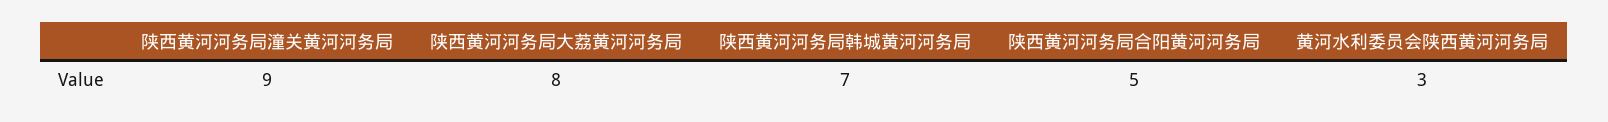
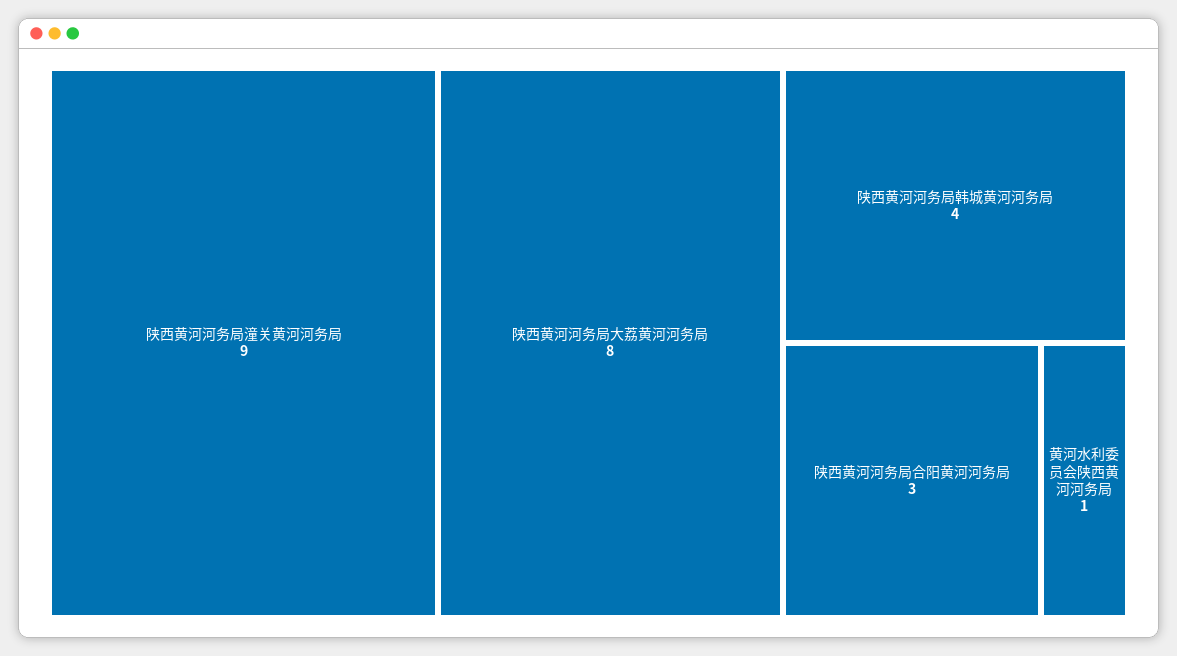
陕西黄河河务局韩城黄河河务局: 7 -> 4
陕西黄河河务局合阳黄河河务局: 5 -> 3
黄河水利委员会陕西黄河河务局: 3 -> 1

